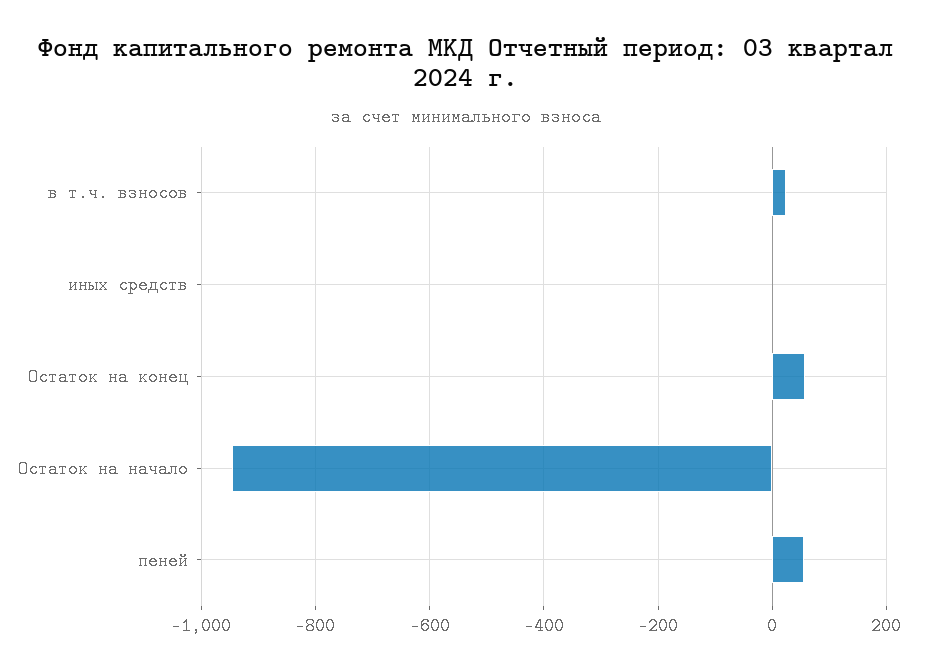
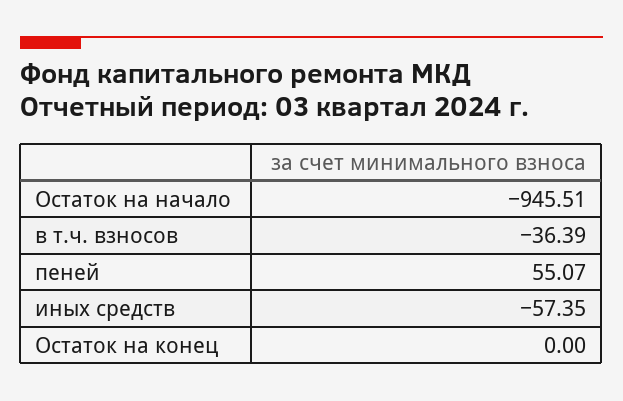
в т.ч. взносов: 20 -> -36.39
иных средств: 0 -> -57.35
Остаток на конец: 60 -> 0

